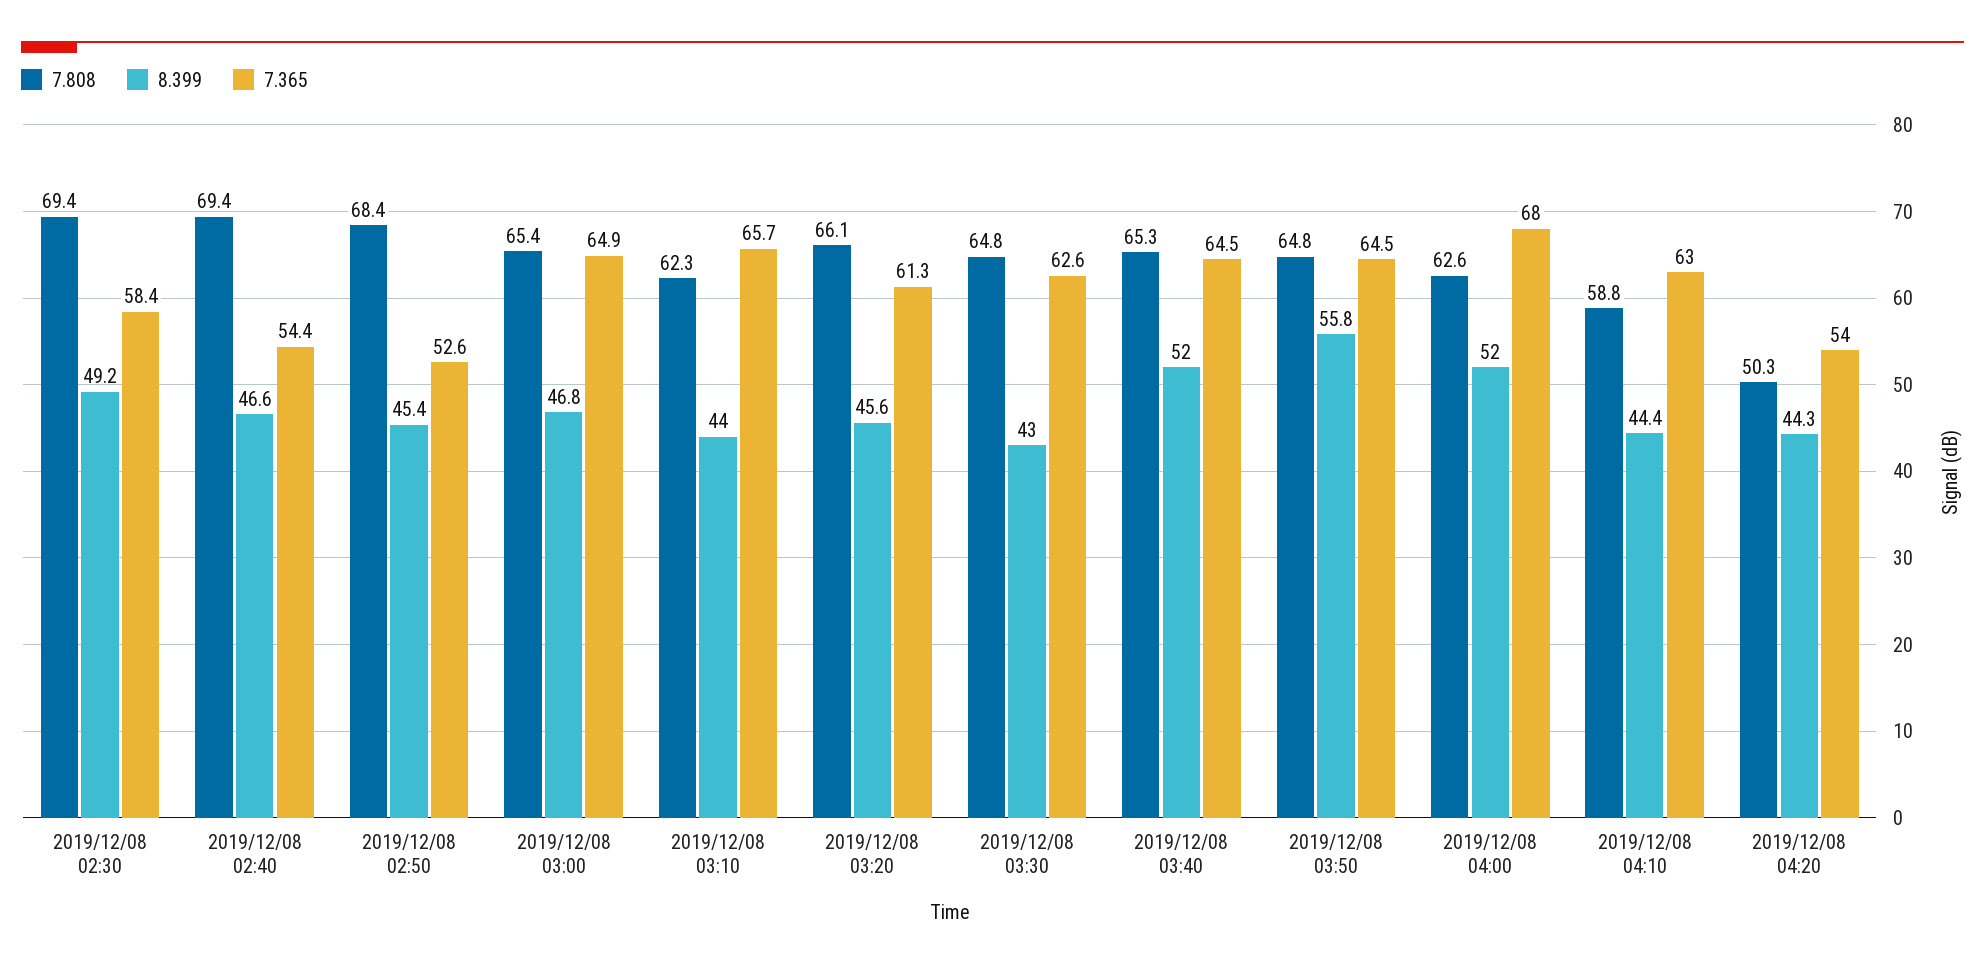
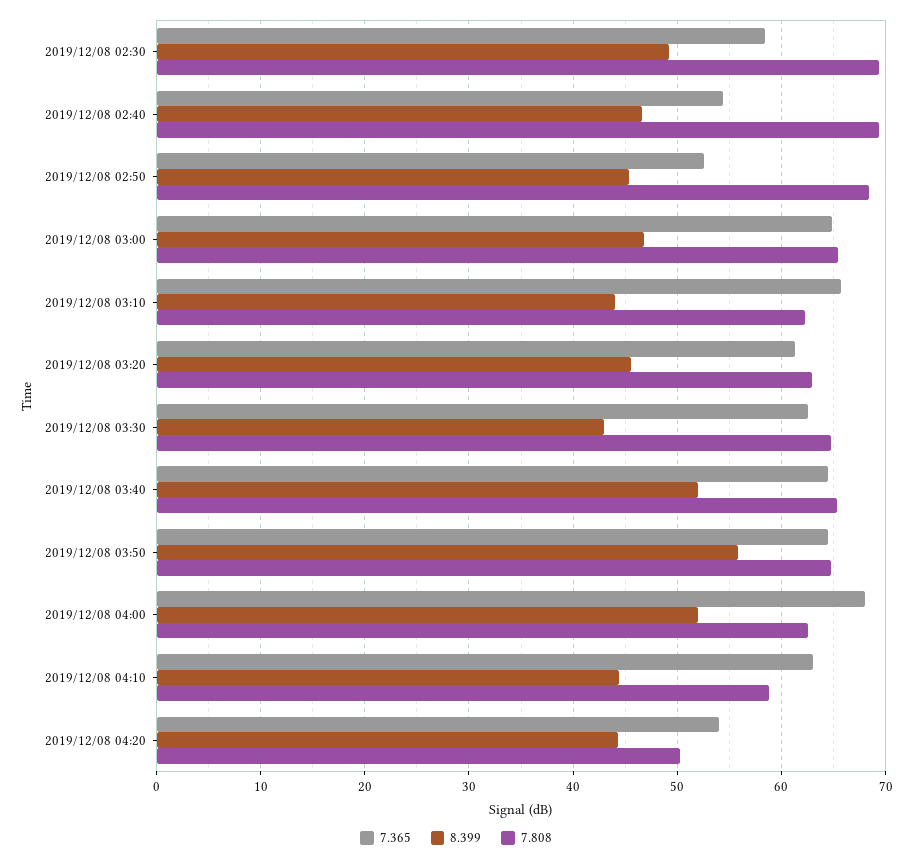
7.808, 2019/12/08 03:20: 66.1 -> 63

